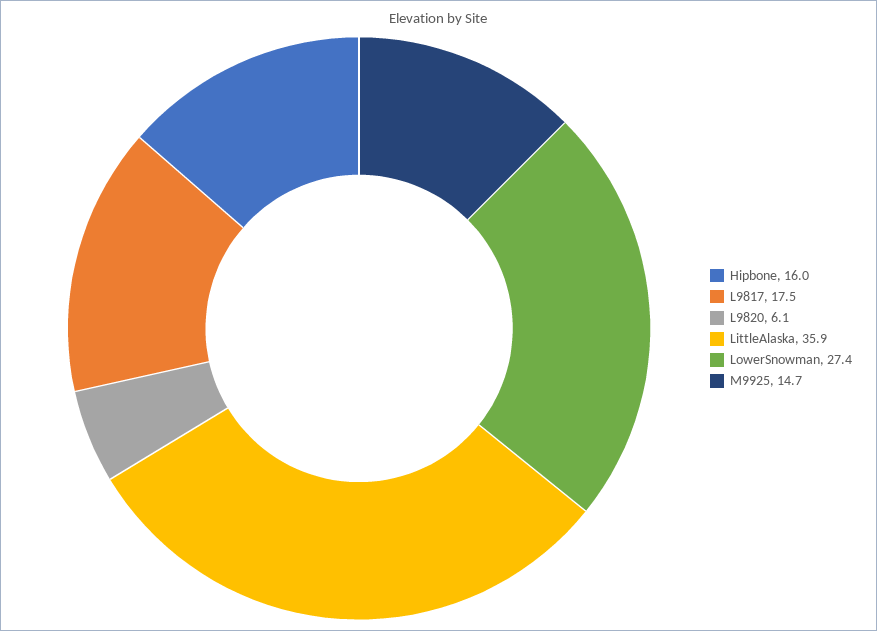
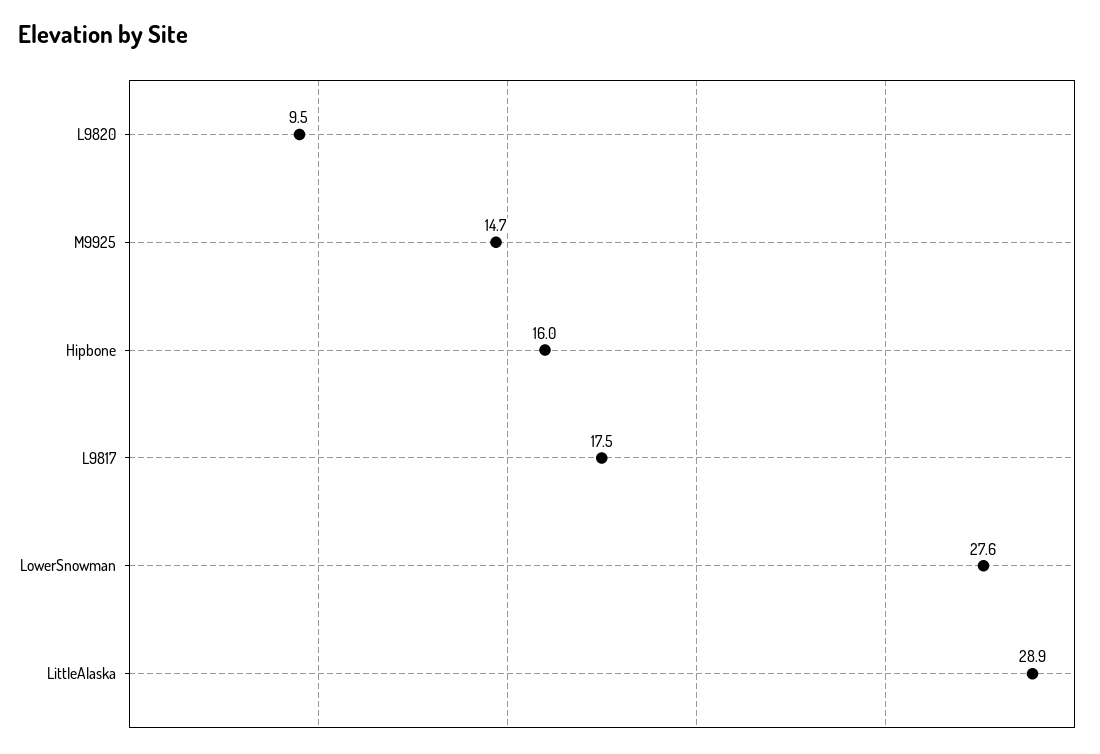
L9820: 6.1 -> 9.5
LittleAlaska: 35.9 -> 28.9
LowerSnowman: 27.4 -> 27.6

